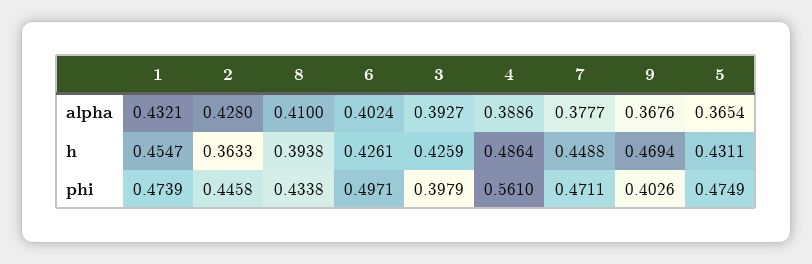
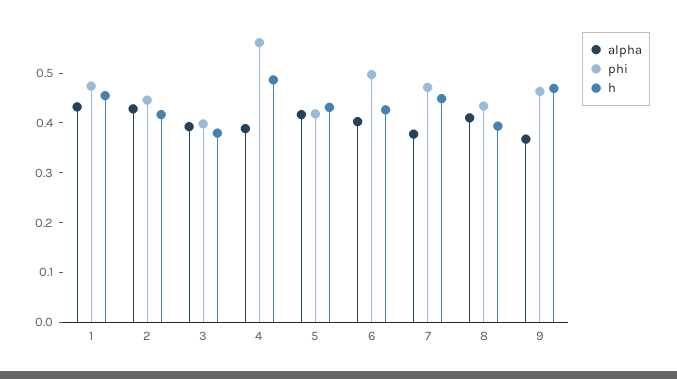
alpha, 5: 0.3654 -> 0.42
h, 2: 0.3633 -> 0.42
h, 3: 0.4259 -> 0.38
phi, 9: 0.4026 -> 0.46
phi, 5: 0.4749 -> 0.42

